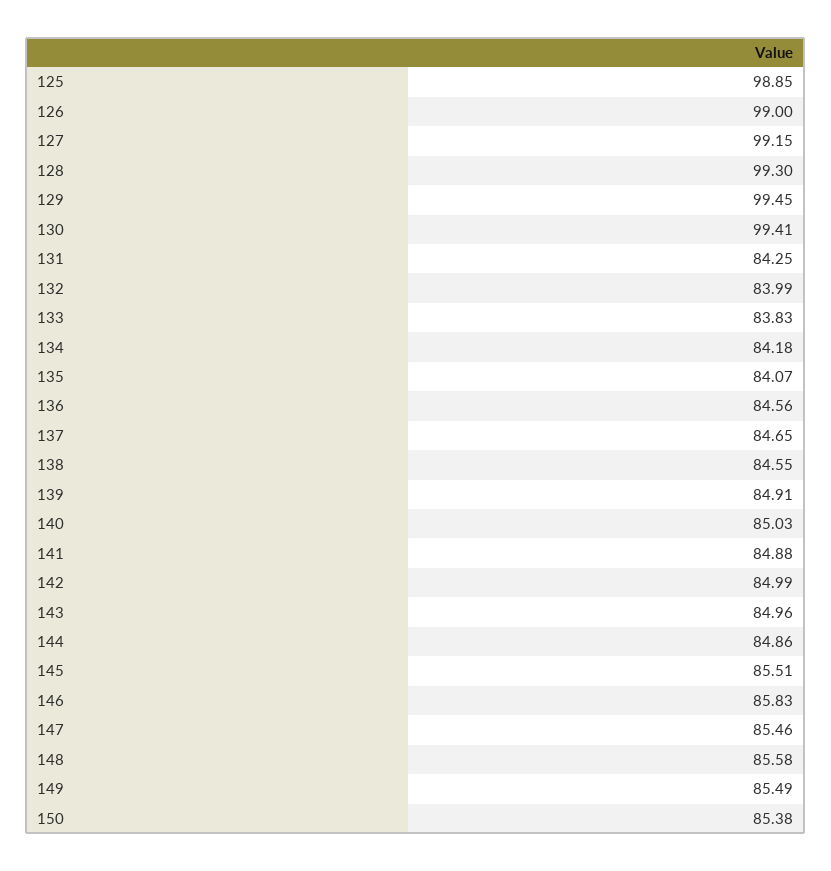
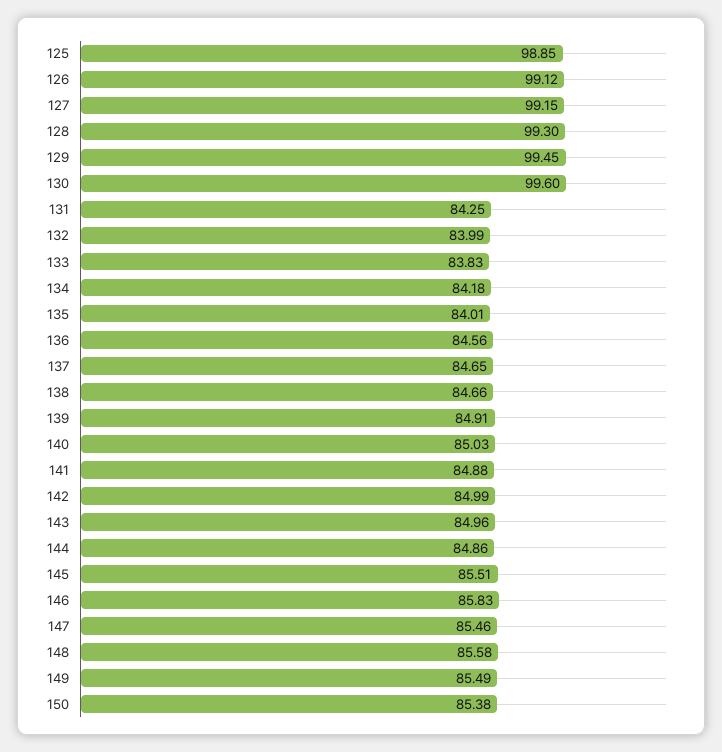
126: 99 -> 99.12
130: 99.41 -> 99.6
135: 84.07 -> 84.01
138: 84.55 -> 84.66

